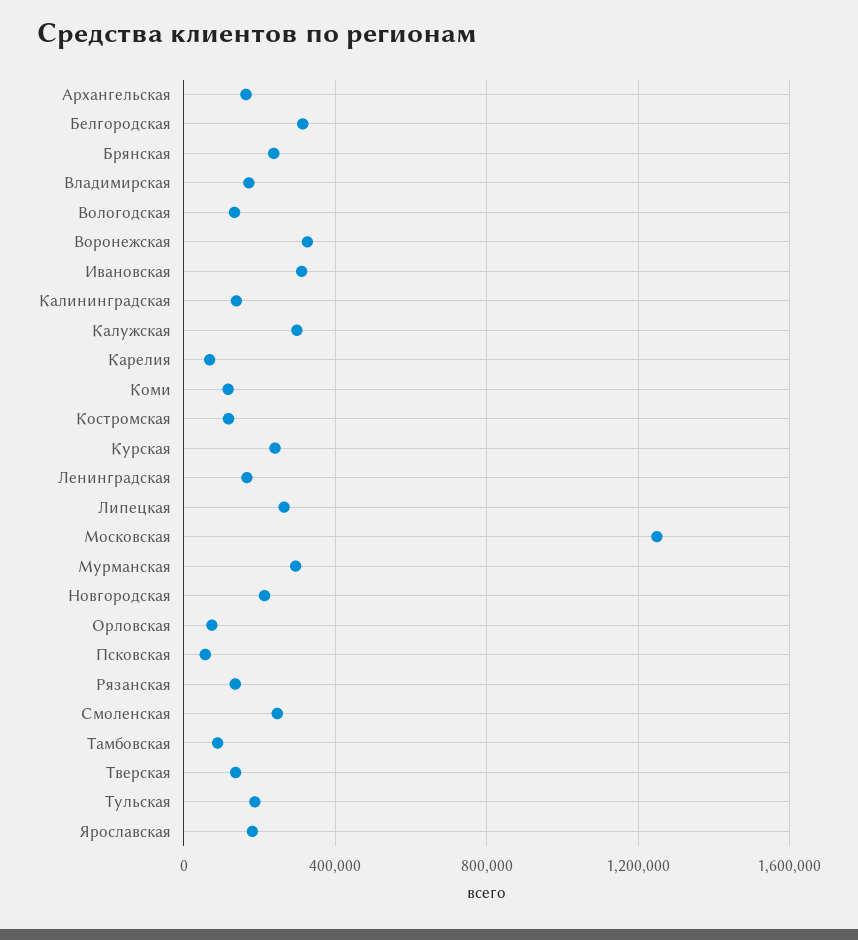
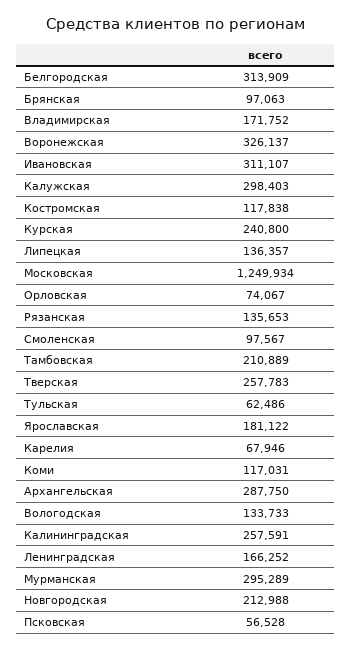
Архангельская: 150000 -> 287750
Брянская: 250000 -> 97063
Калининградская: 150000 -> 257591
Липецкая: 250000 -> 136357
Смоленская: 250000 -> 97567
Тамбовская: 100000 -> 210889
Тверская: 150000 -> 257783
Тульская: 200000 -> 62486

